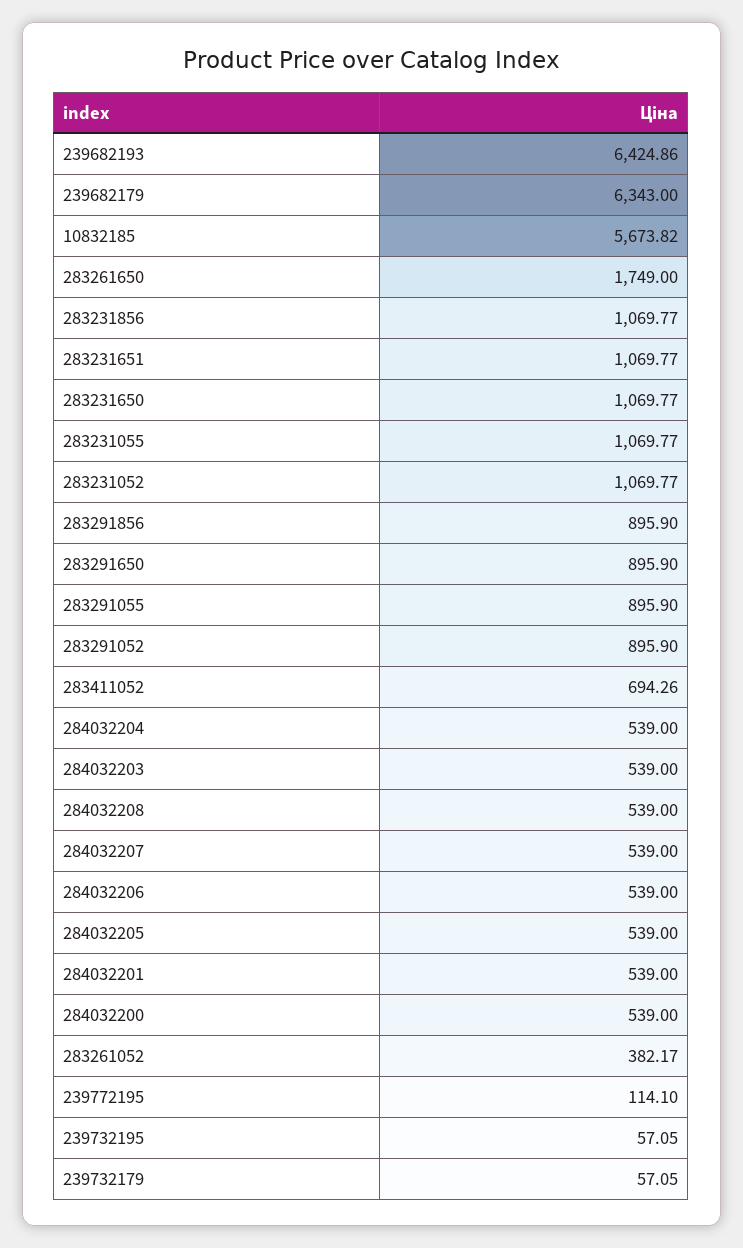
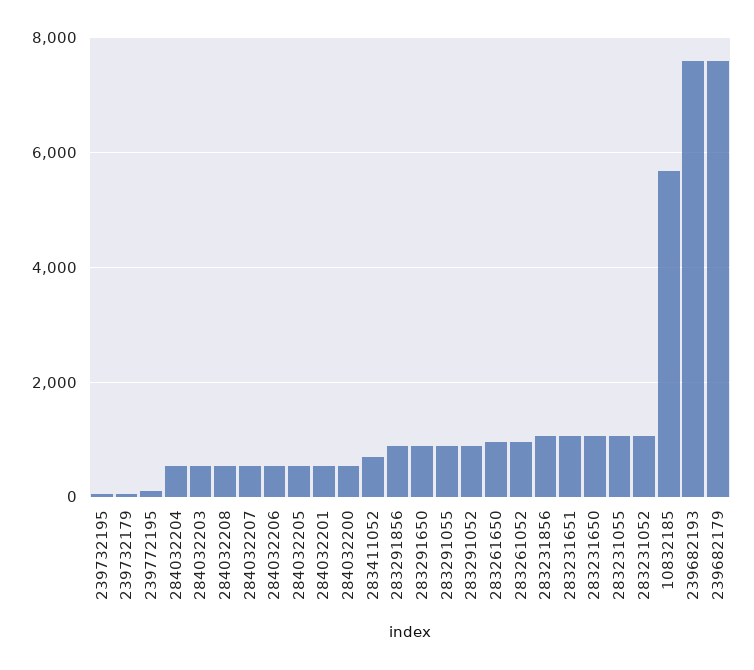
239682193: 6424.86 -> 7600
239682179: 6343 -> 7600
283261650: 1749 -> 1000
283261052: 382.17 -> 1000

